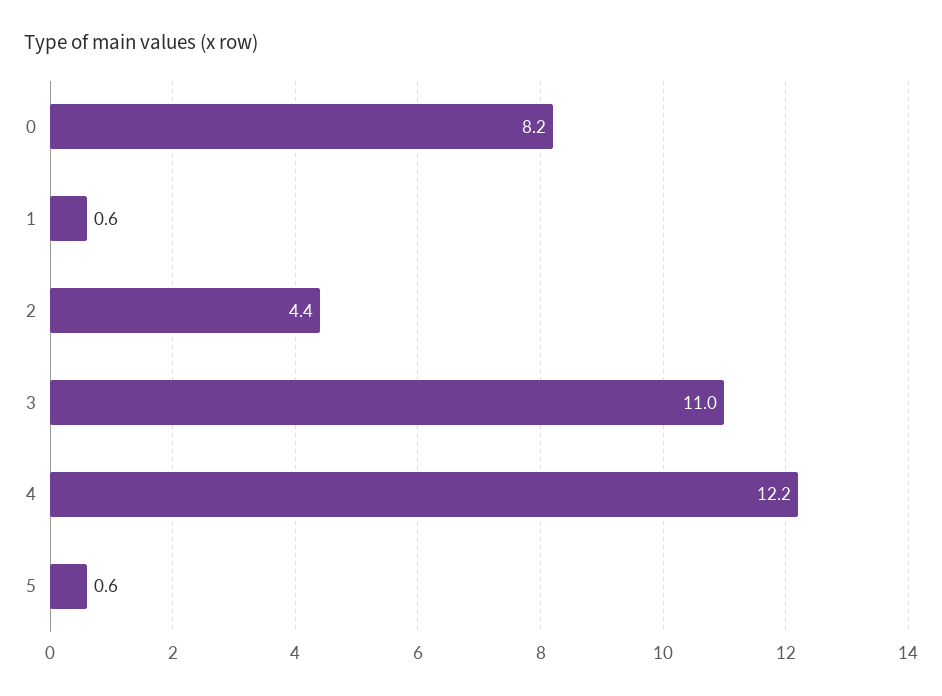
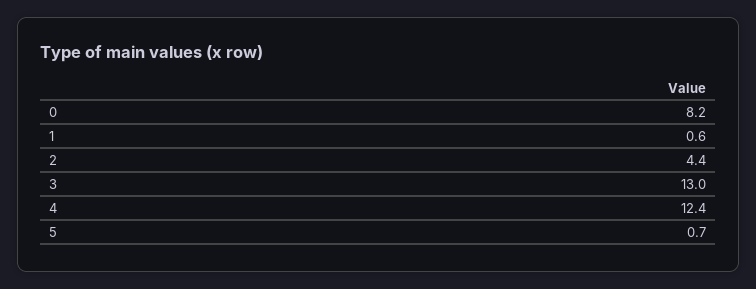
3: 11 -> 13
4: 12.2 -> 12.4
5: 0.6 -> 0.7

